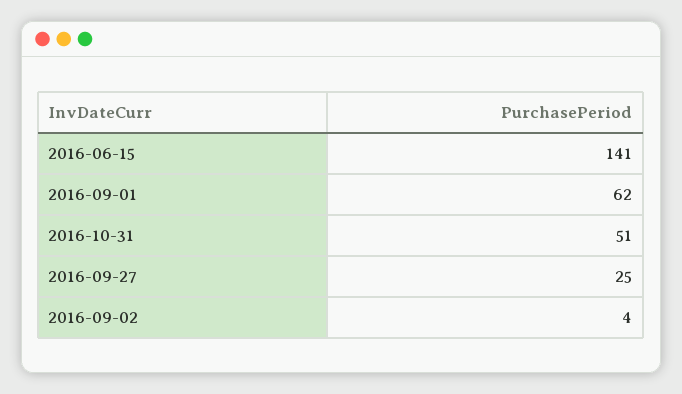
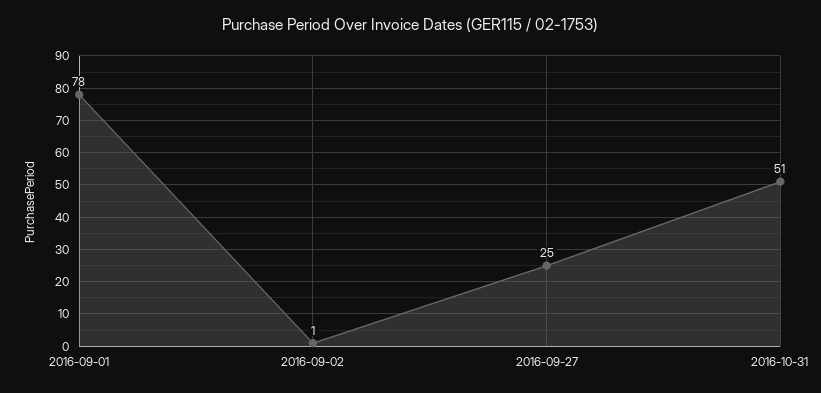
2016-06-15: 141 -> none
2016-09-01: 62 -> 78
2016-09-02: 4 -> 1

